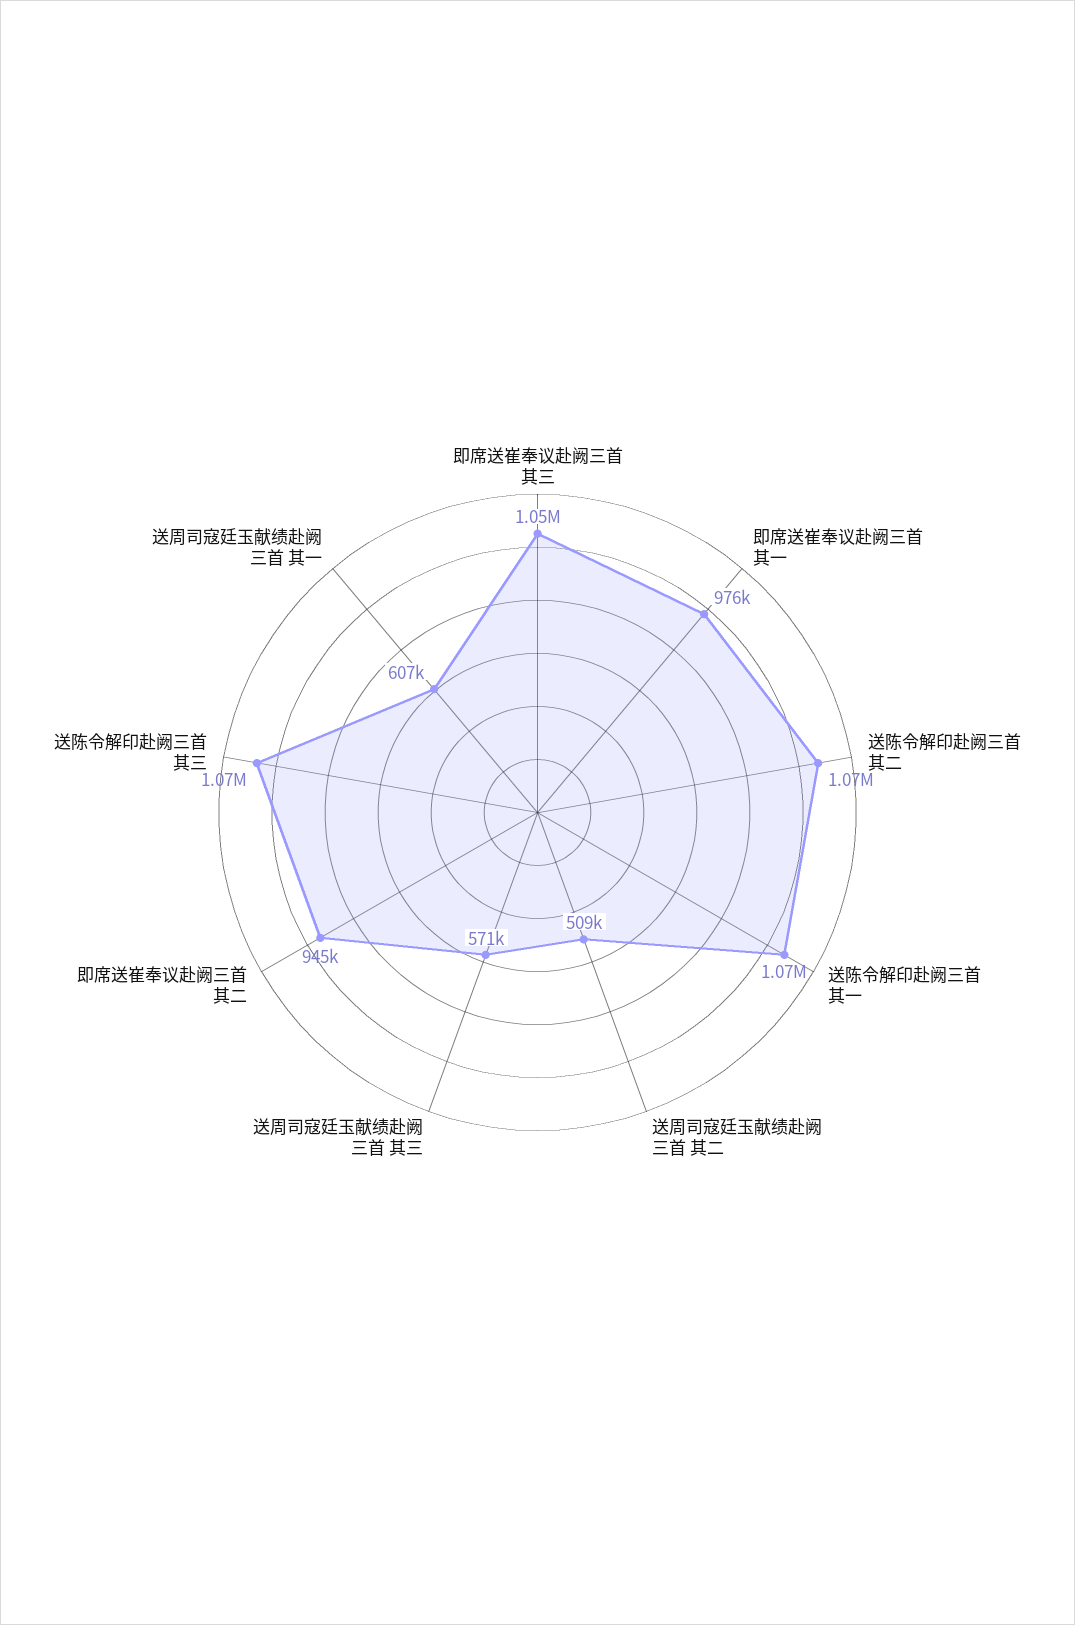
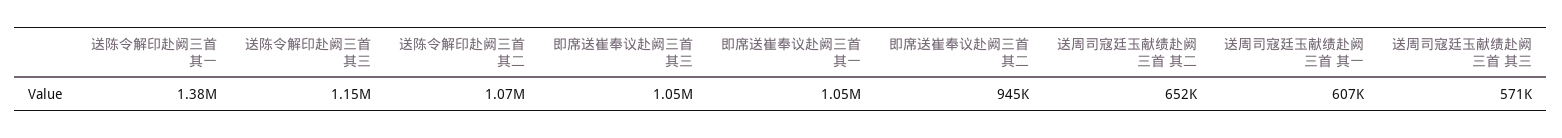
即席送崔奉议赴阙三首 其一: 976000 -> 1050000
送陈令解印赴阙三首 其一: 1070000 -> 1380000
送周司寇廷玉献绩赴阙三首 其二: 509000 -> 652000
送陈令解印赴阙三首 其三: 1070000 -> 1150000

